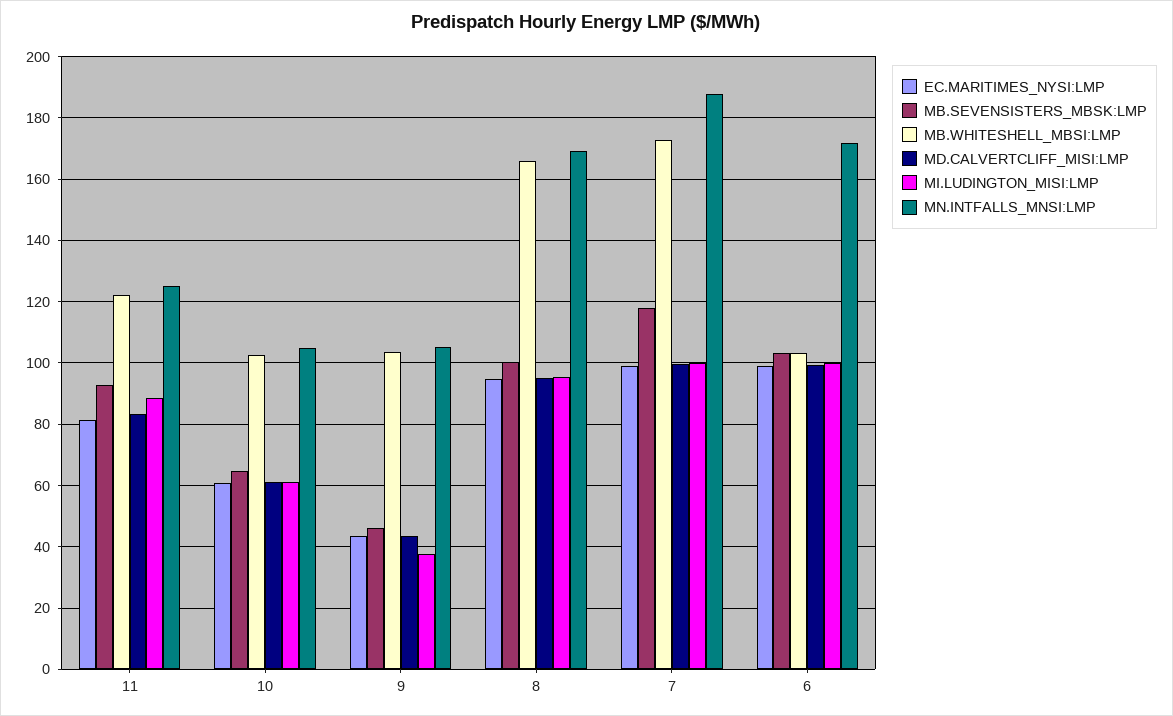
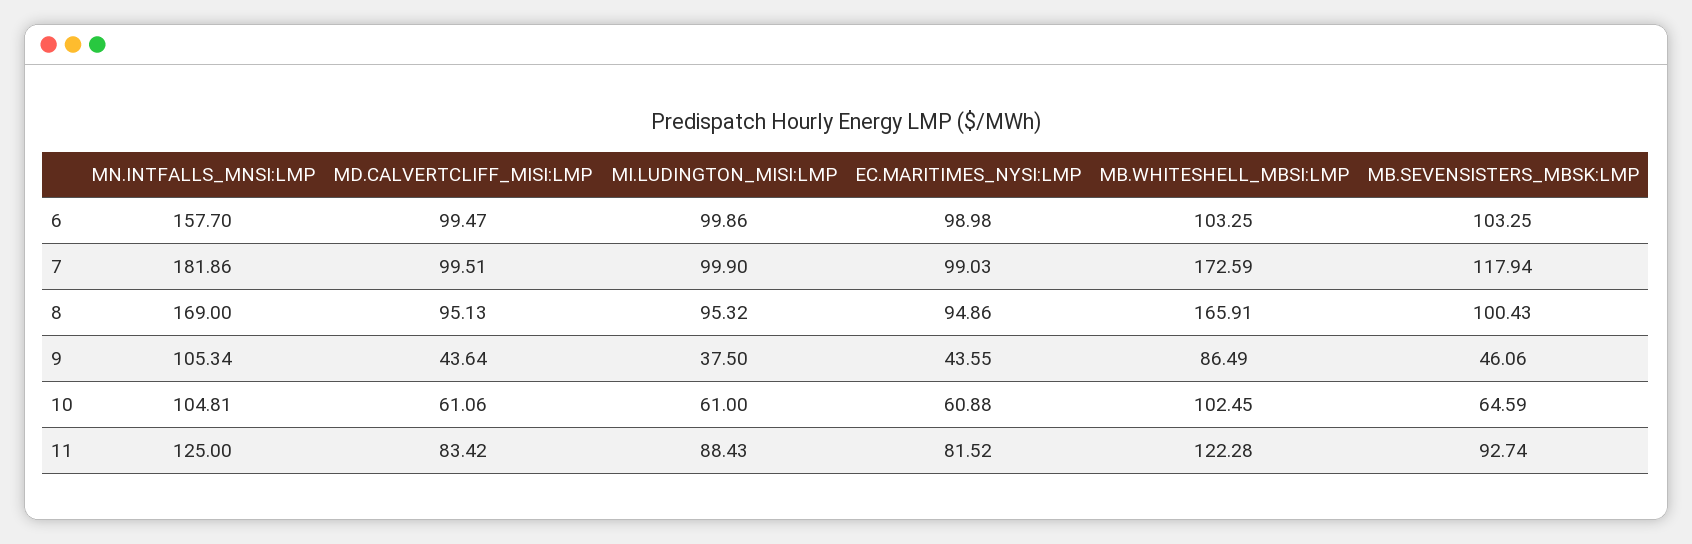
MB.WHITESHELL_MBSI:LMP, 9: 104 -> 86.49
MN.INTFALLS_MNSI:LMP, 7: 188 -> 181.86
MN.INTFALLS_MNSI:LMP, 6: 172 -> 157.7

